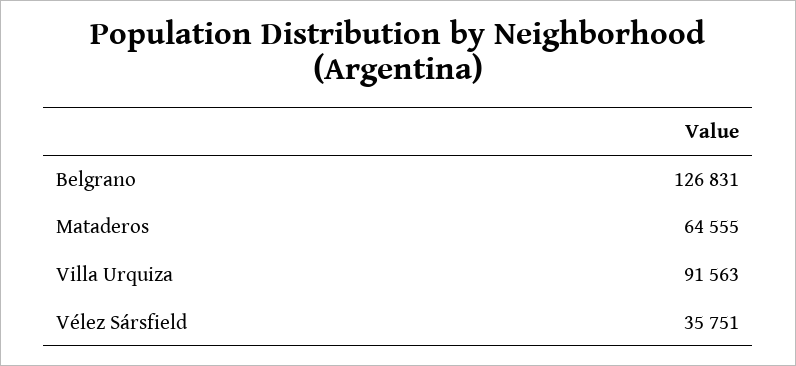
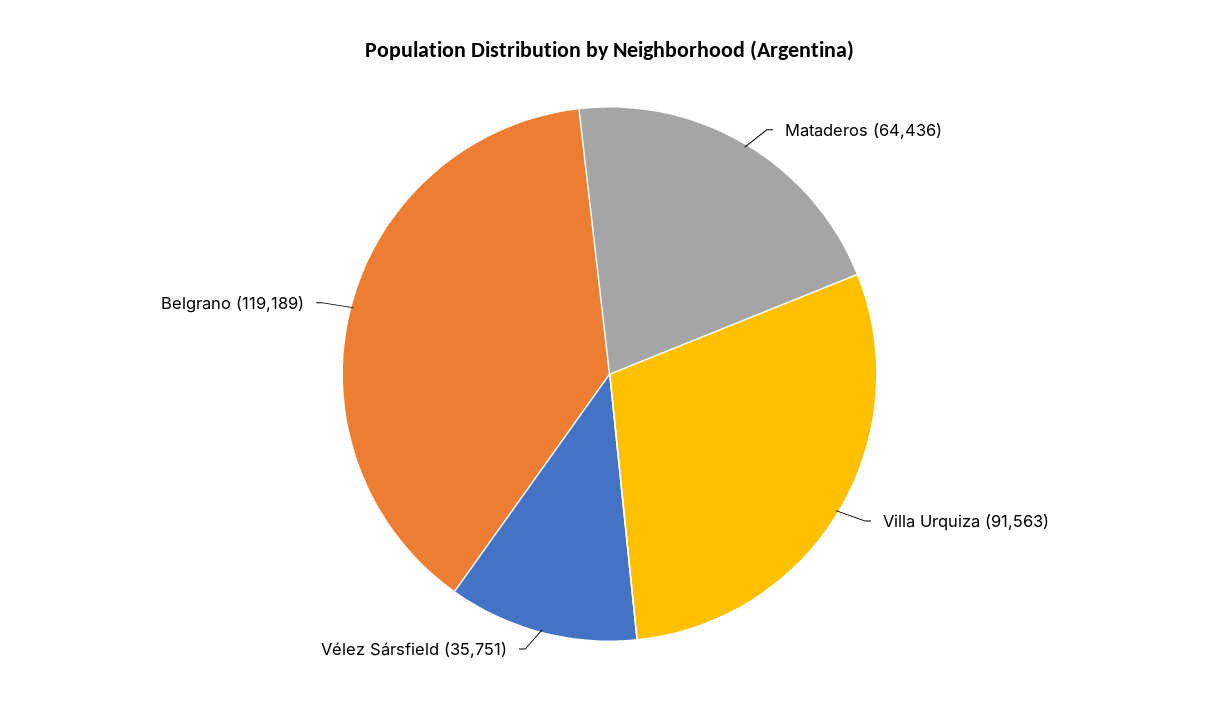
Belgrano: 126831 -> 119189
Mataderos: 64555 -> 64436

